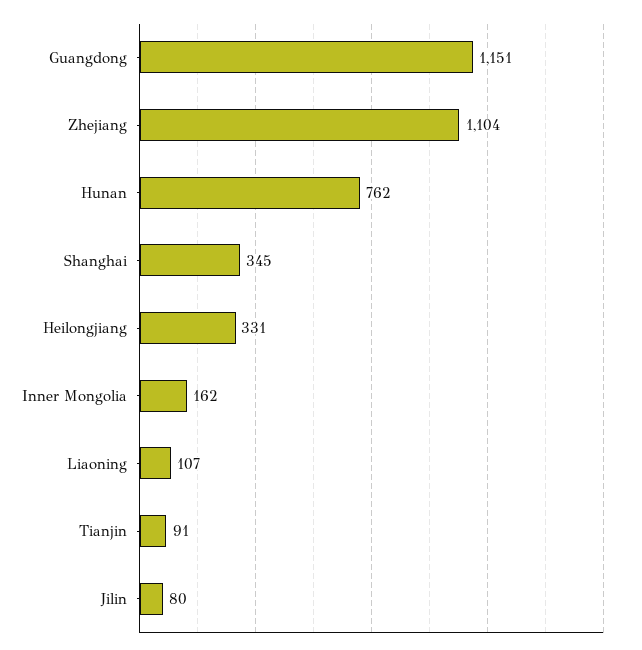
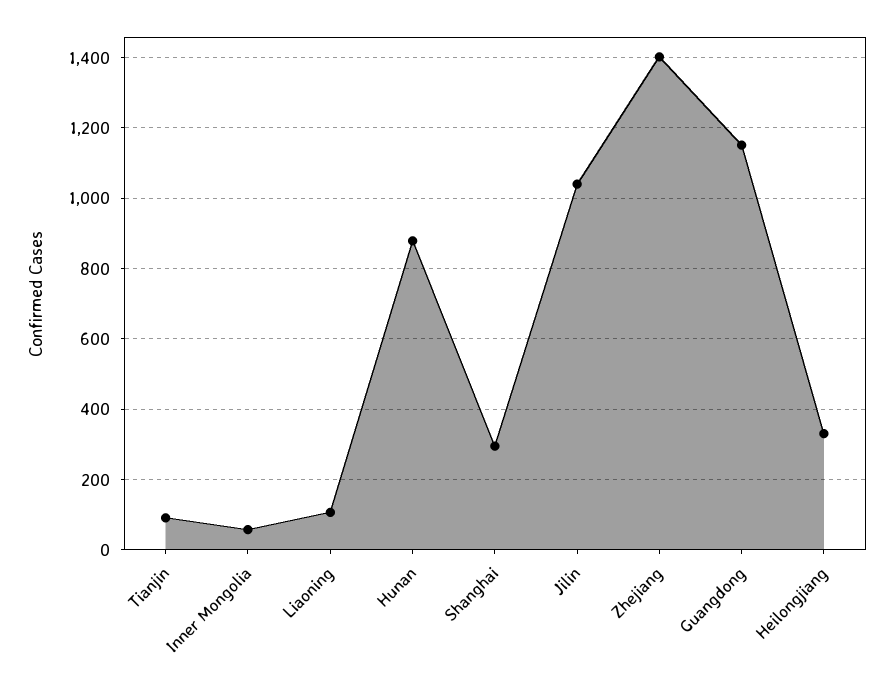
Zhejiang: 1104 -> 1400
Hunan: 762 -> 880
Shanghai: 345 -> 300
Inner Mongolia: 162 -> 60
Jilin: 80 -> 1040

